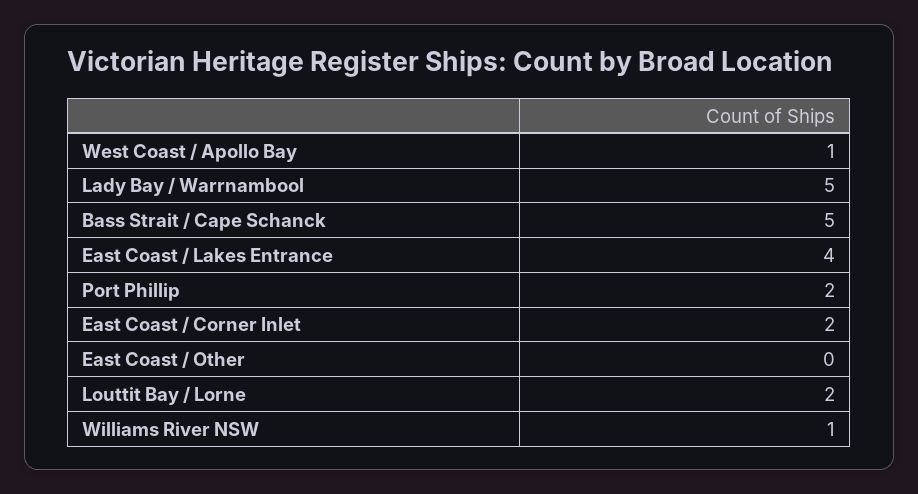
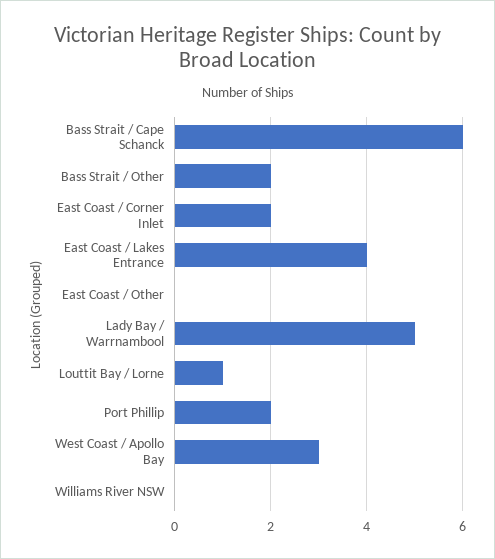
West Coast / Apollo Bay: 1 -> 3
Bass Strait / Cape Schanck: 5 -> 6
Louttit Bay / Lorne: 2 -> 1
Williams River NSW: 1 -> 0
Bass Strait / Other: none -> 2

